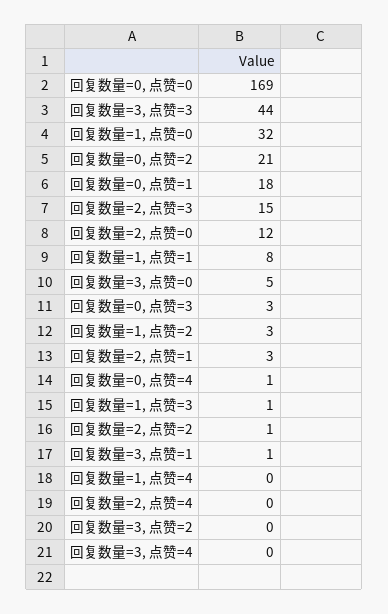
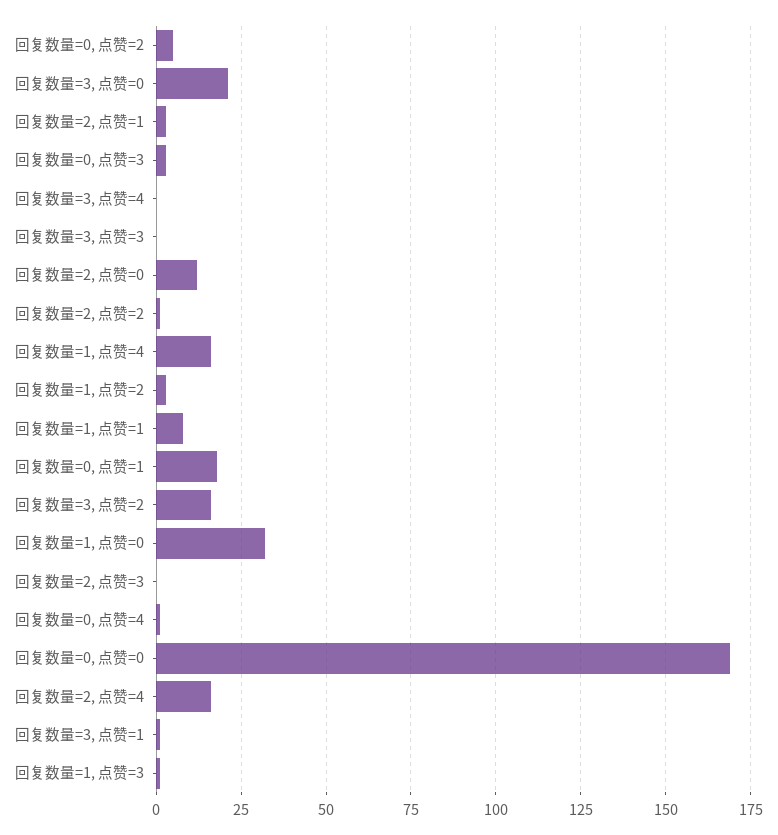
回复数量=3, 点赞=3: 44 -> 0
回复数量=0, 点赞=2: 21 -> 5
回复数量=2, 点赞=3: 15 -> 0
回复数量=3, 点赞=0: 5 -> 20
回复数量=1, 点赞=4: 0 -> 15
回复数量=2, 点赞=4: 0 -> 15
回复数量=3, 点赞=2: 0 -> 15

